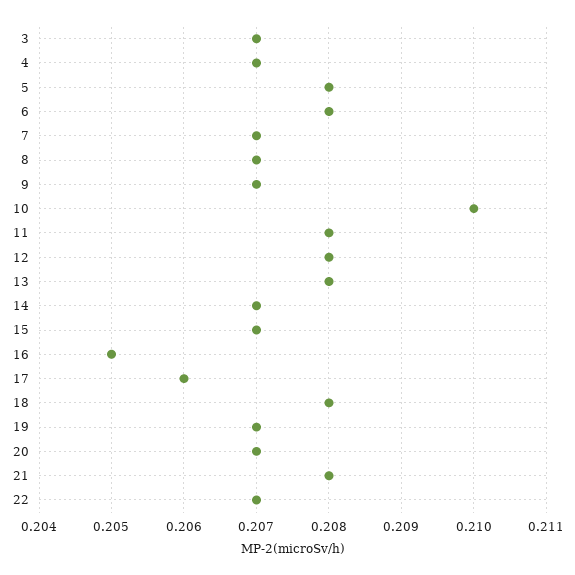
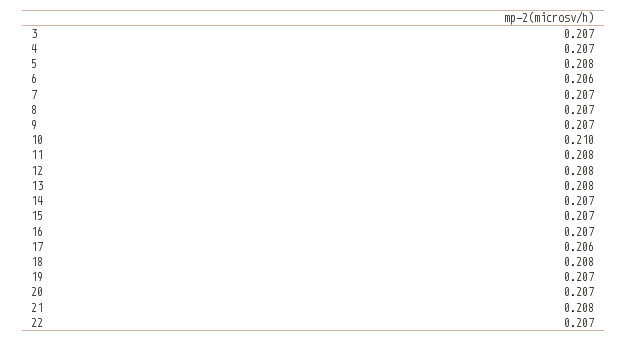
6: 0.208 -> 0.206
16: 0.205 -> 0.207

